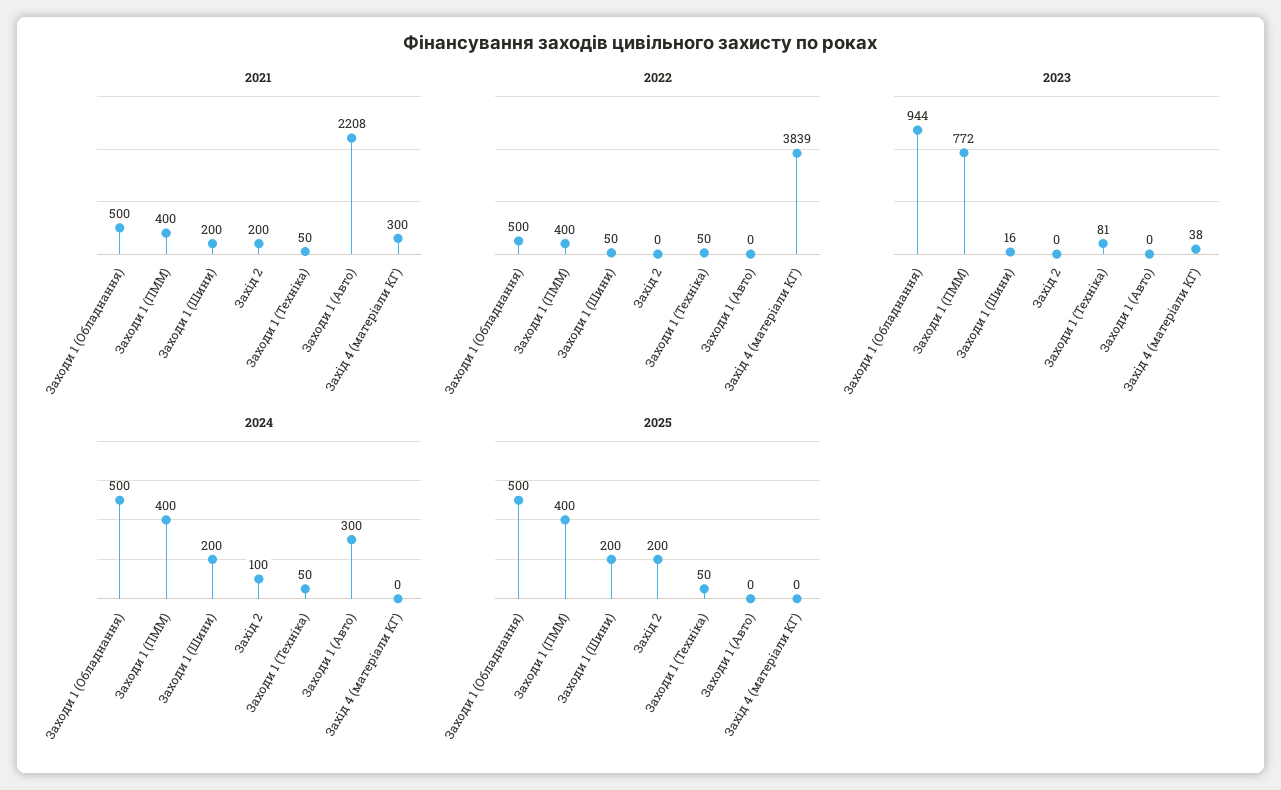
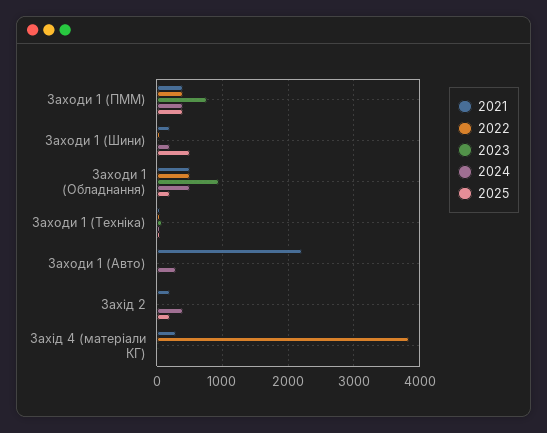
2024, Захід 2: 100 -> 400
2025, Заходи 1 (Обладнання): 500 -> 200
2025, Заходи 1 (Шини): 200 -> 500

